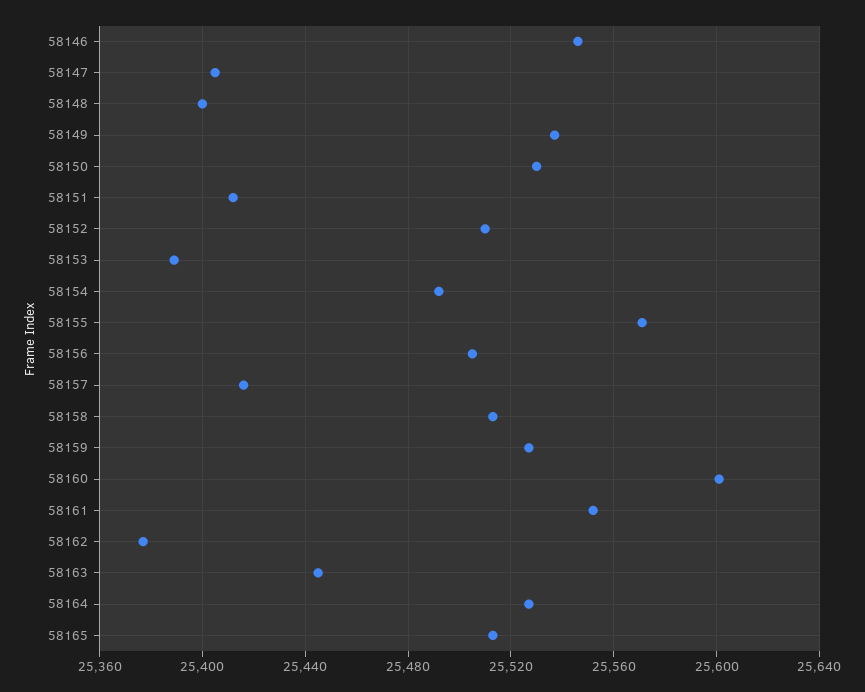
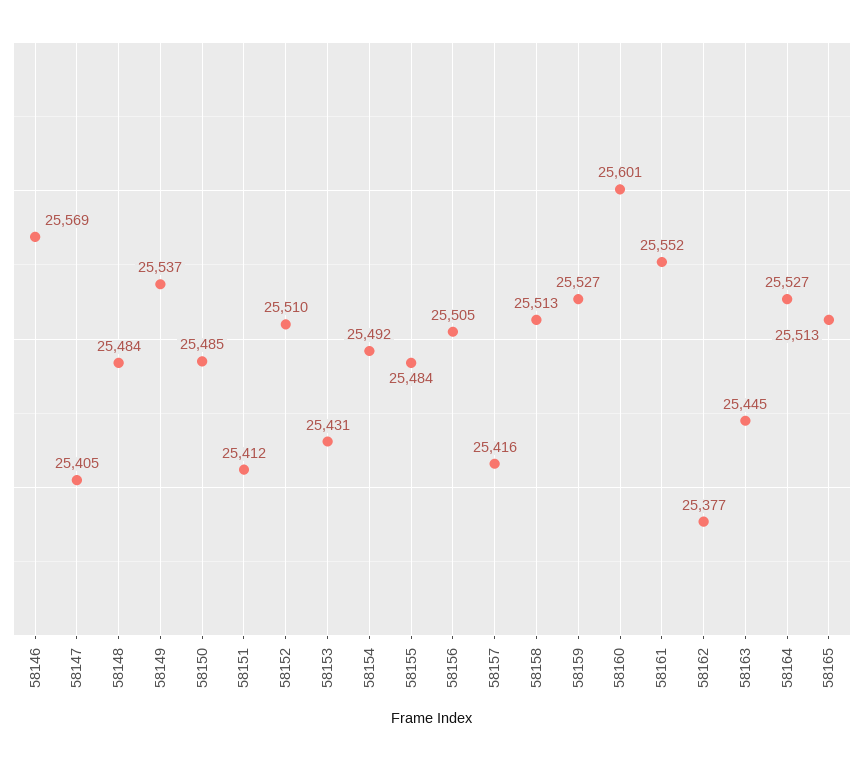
58146: 25545 -> 25569
58148: 25400 -> 25484
58150: 25530 -> 25485
58153: 25390 -> 25431
58155: 25570 -> 25484

